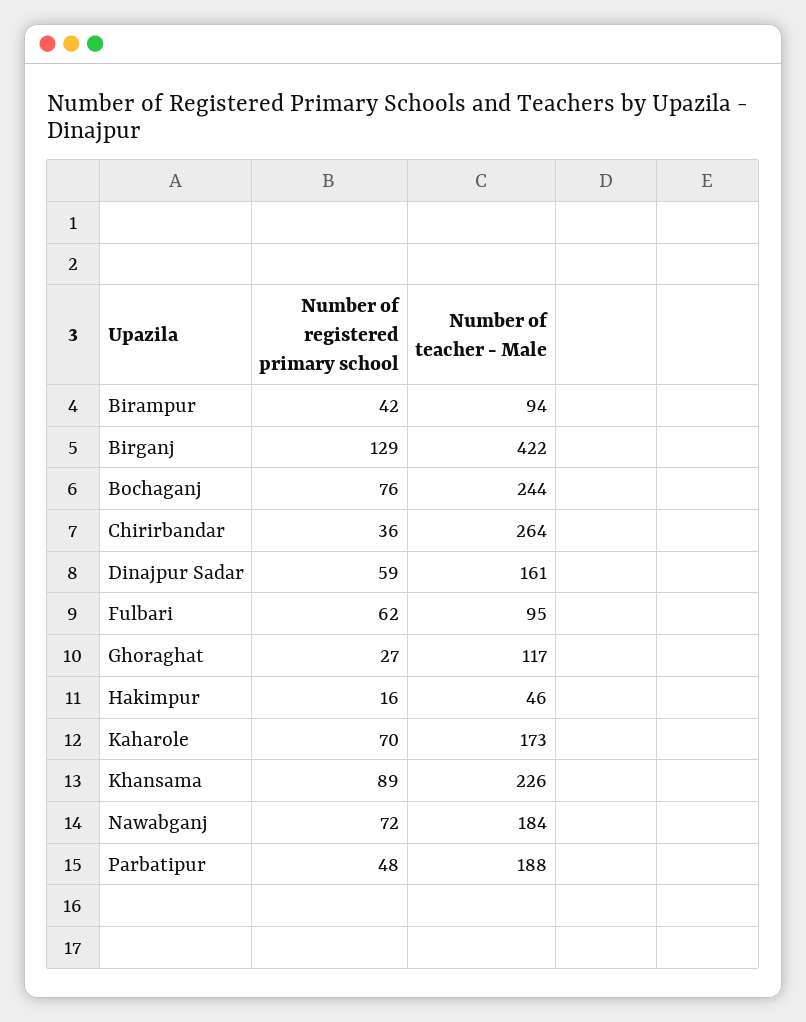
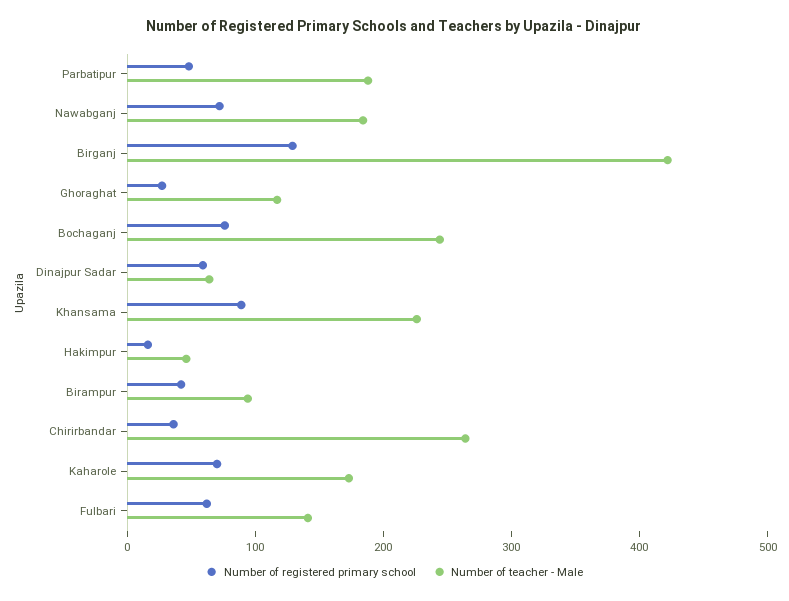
Number of teacher - Male, Dinajpur Sadar: 161 -> 60
Number of teacher - Male, Fulbari: 95 -> 140

